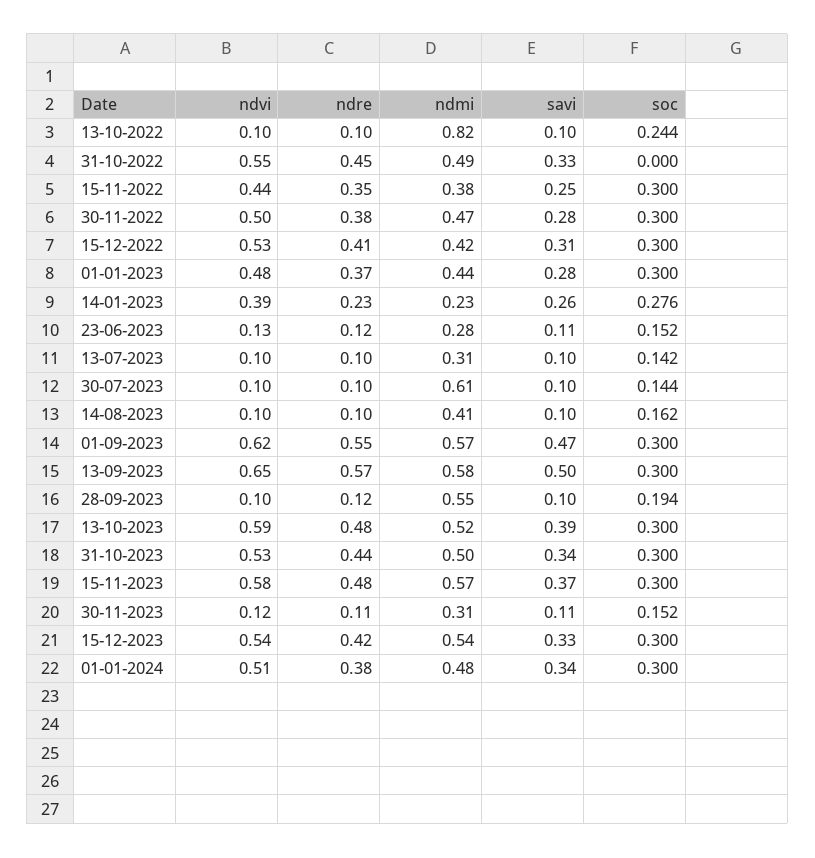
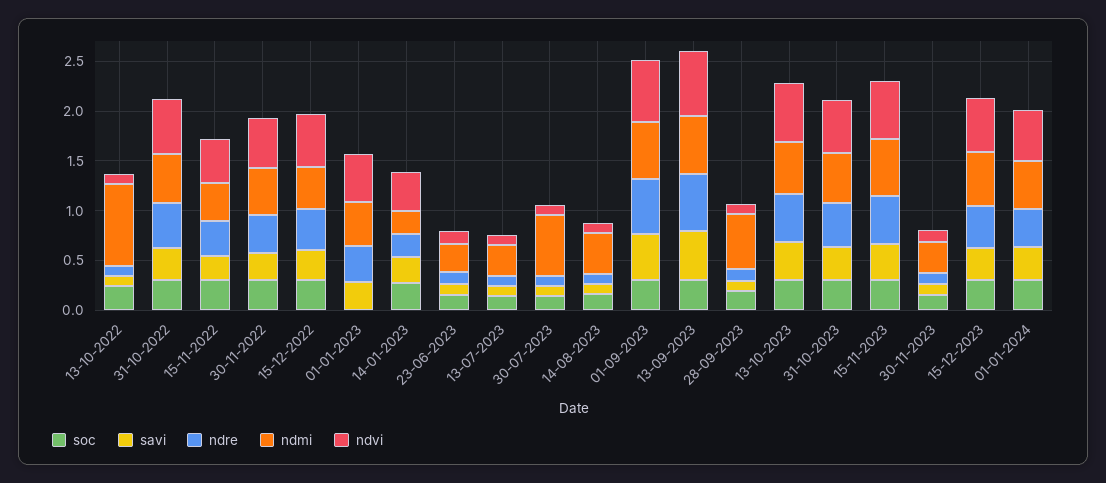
soc, 31-10-2022: 0 -> 0.3
soc, 01-01-2023: 0.3 -> 0

